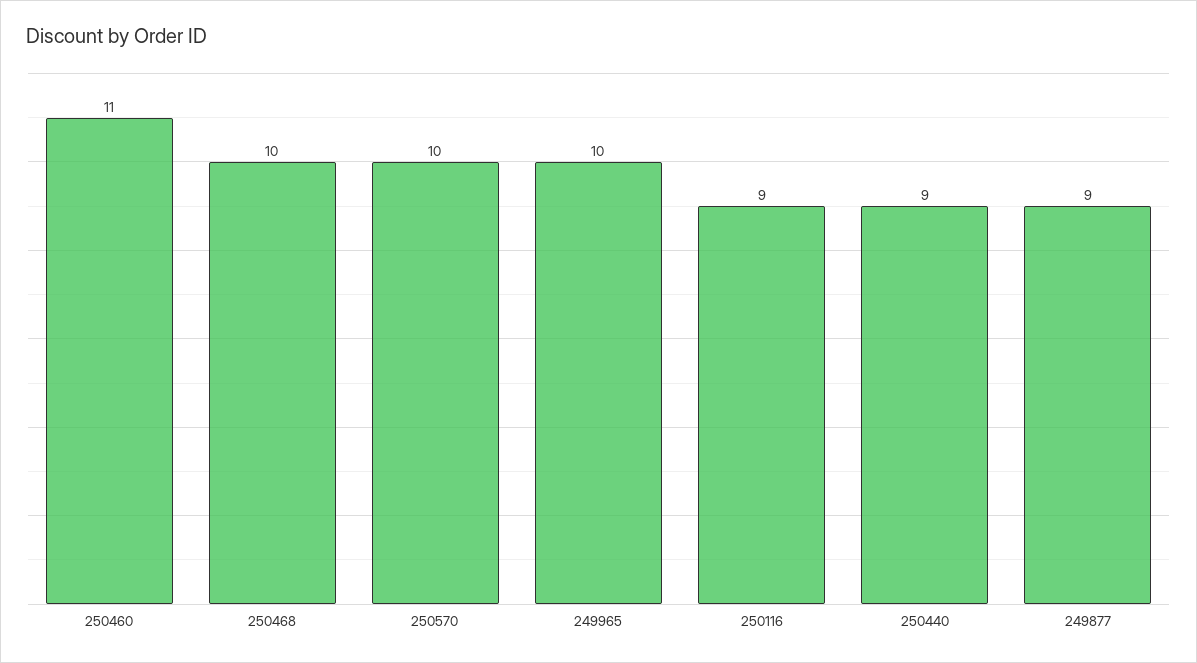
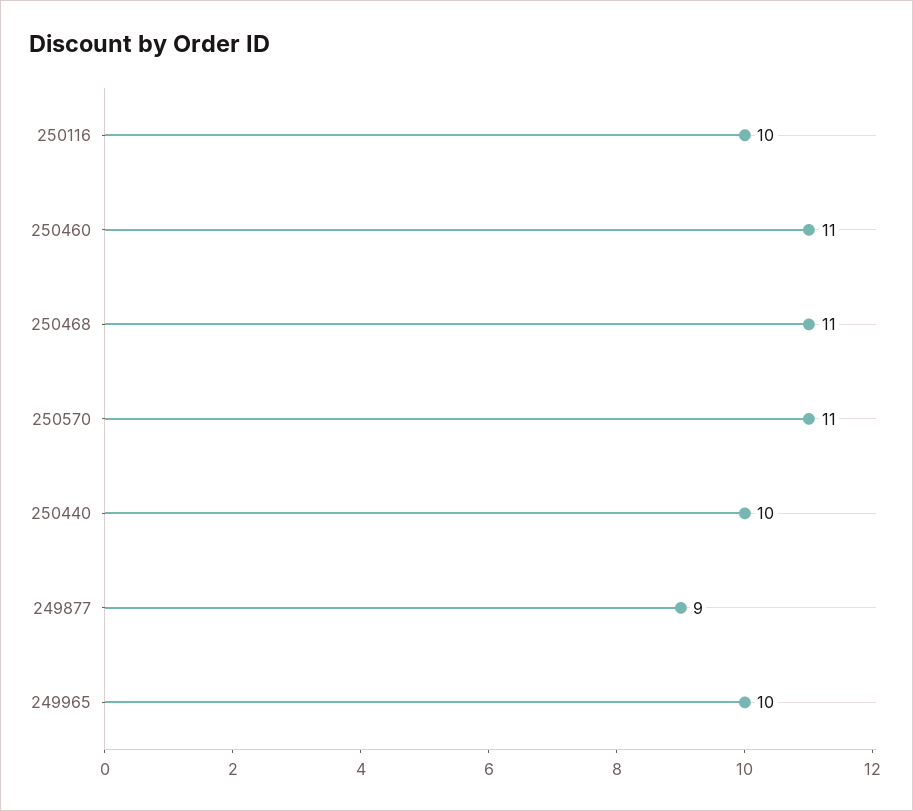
250468: 10 -> 11
250570: 10 -> 11
250116: 9 -> 10
250440: 9 -> 10

